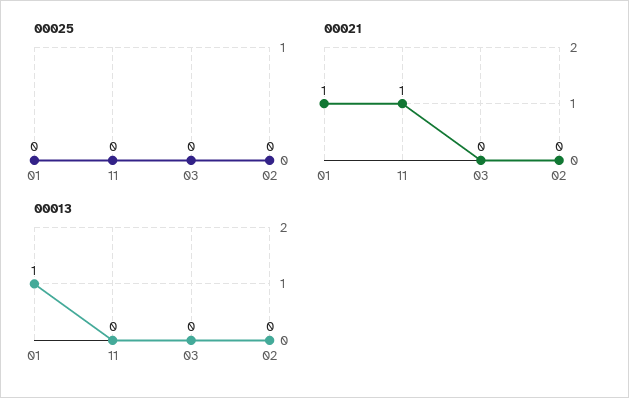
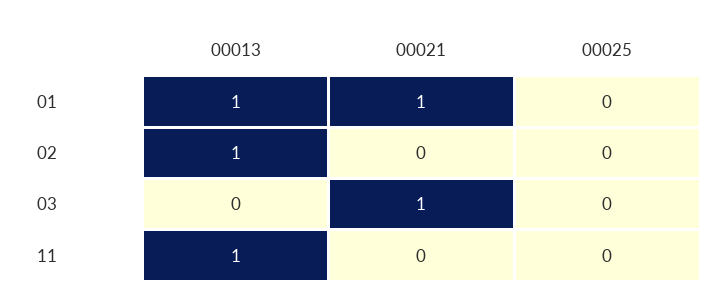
00021, 11: 1 -> 0
00021, 03: 0 -> 1
00013, 11: 0 -> 1
00013, 02: 0 -> 1

